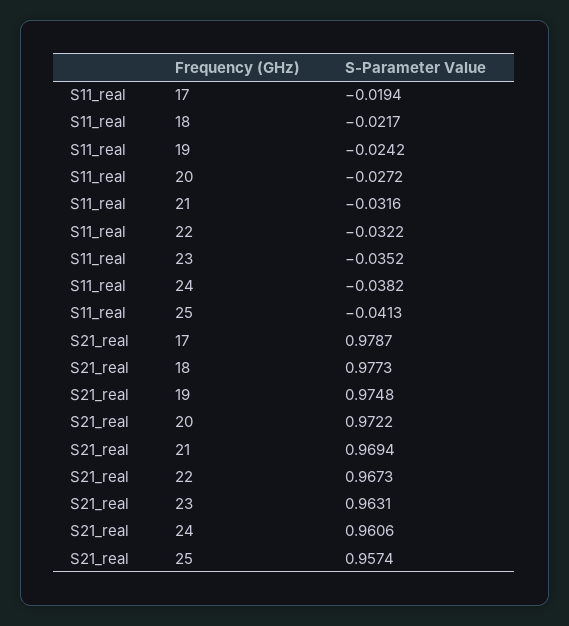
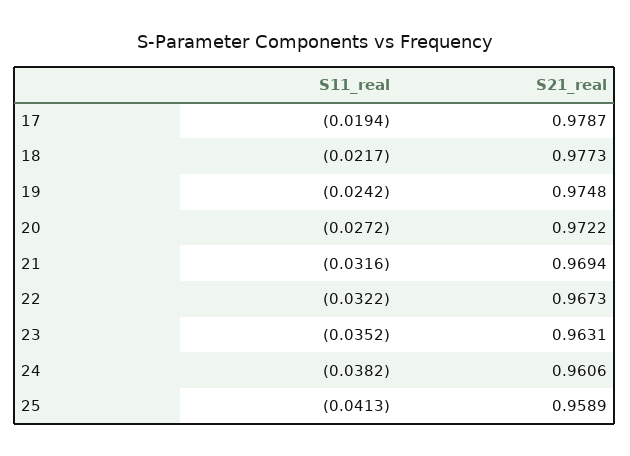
S21_real, 25: 0.9574 -> 0.9589

